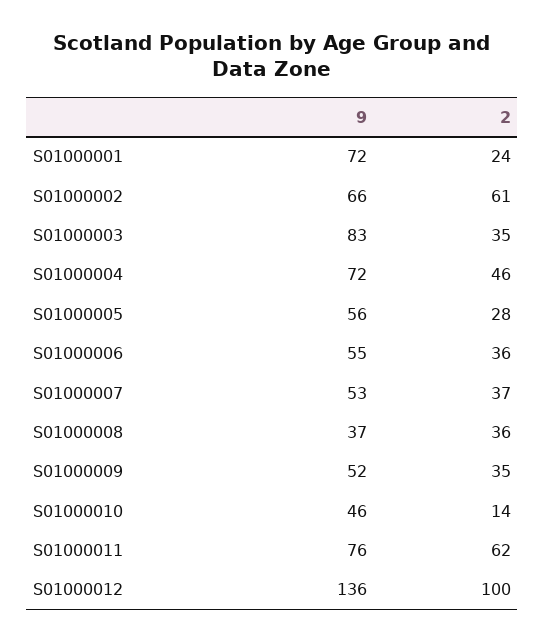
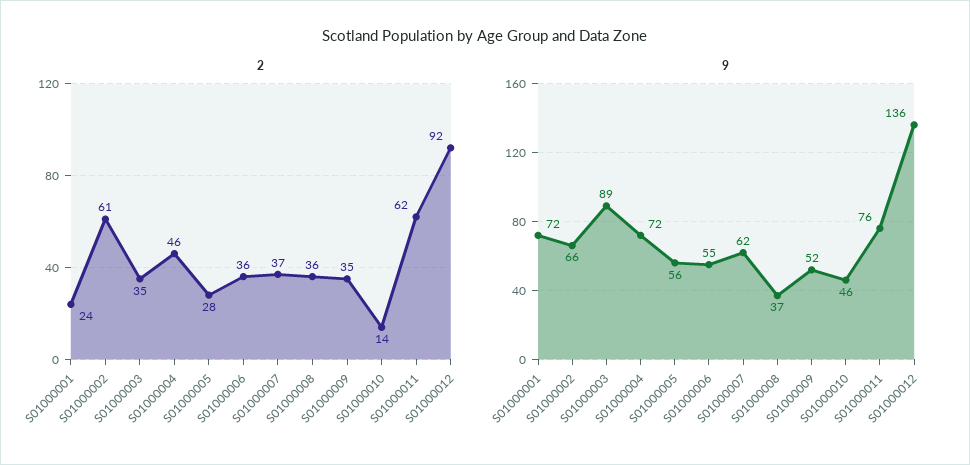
9, S01000003: 83 -> 89
9, S01000007: 53 -> 62
2, S01000012: 100 -> 92

